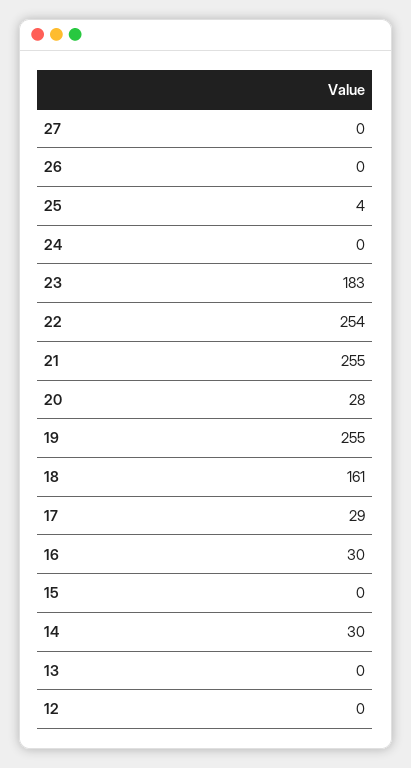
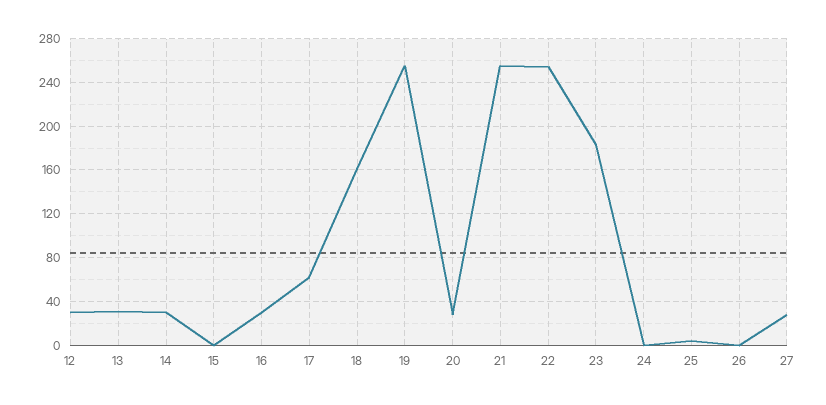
27: 0 -> 30
17: 29 -> 60
13: 0 -> 30
12: 0 -> 30

